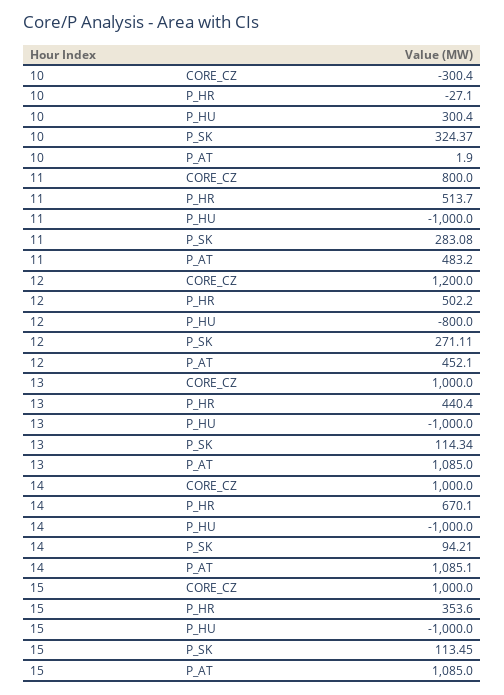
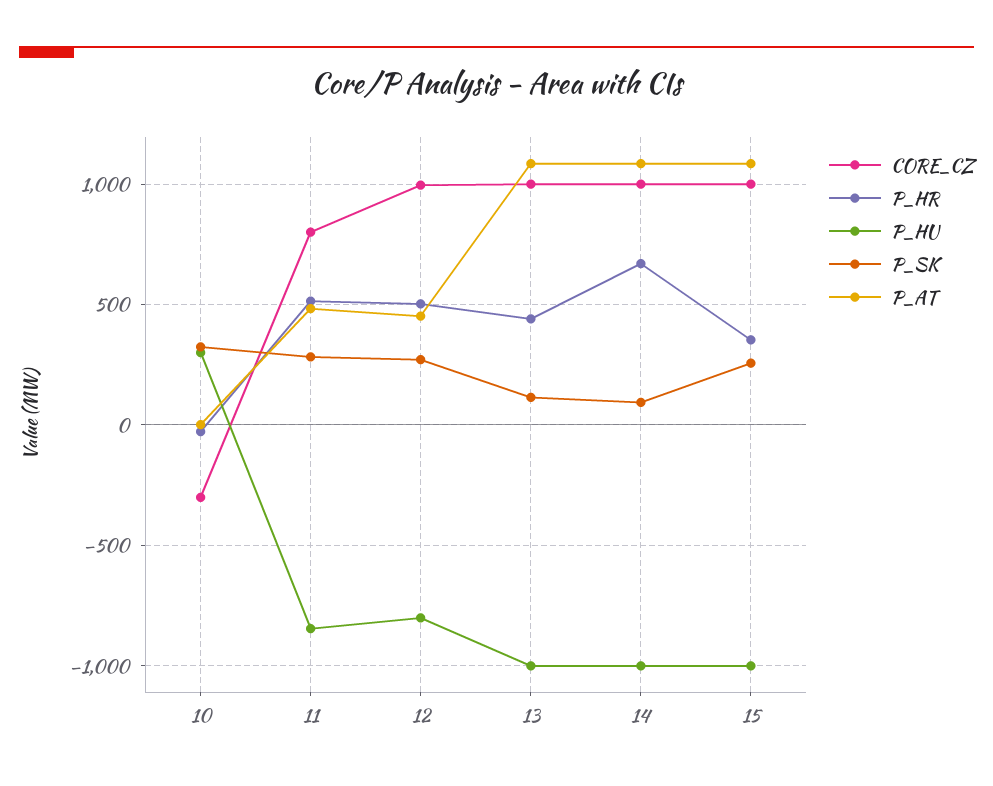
P_HU, 11: -1000 -> -850
CORE_CZ, 12: 1200 -> 1000
P_SK, 15: 113.45 -> 250

